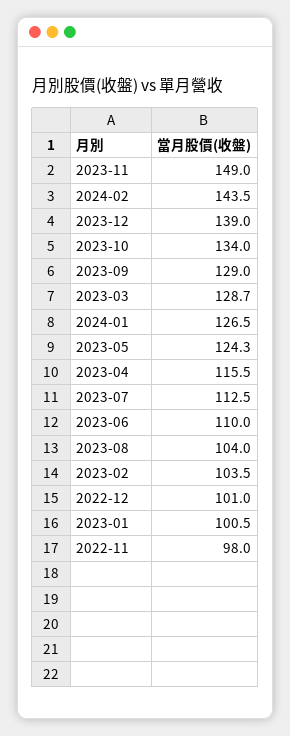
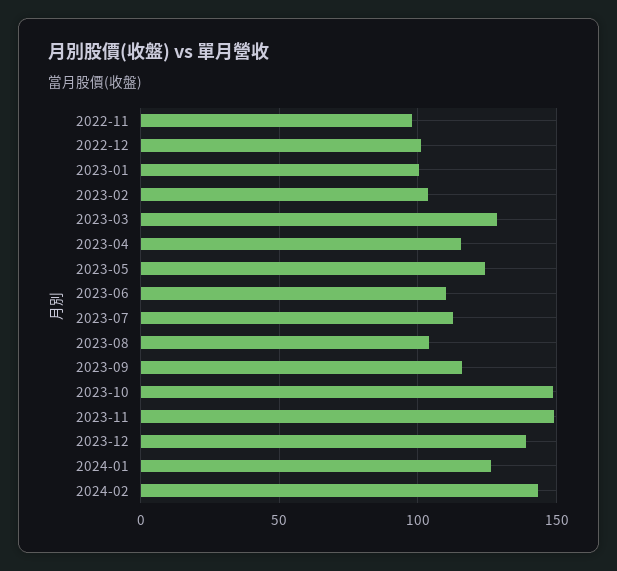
2023-10: 134 -> 150
2023-09: 129 -> 115

